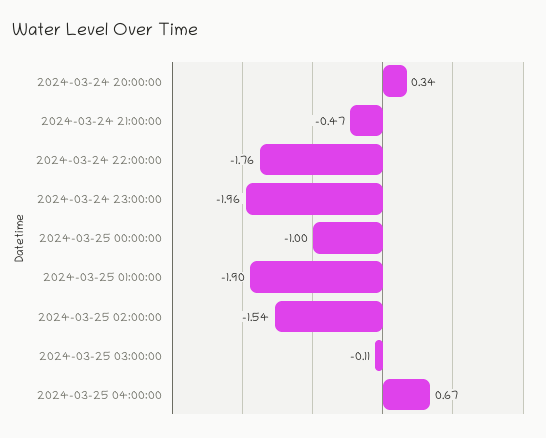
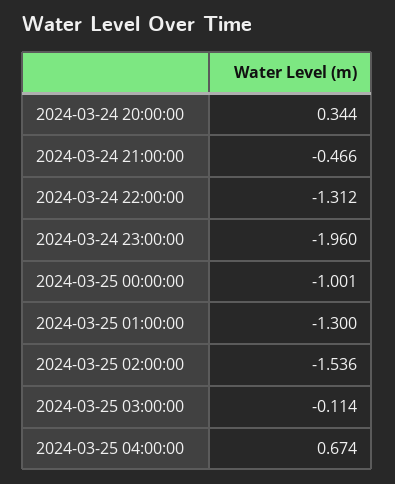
2024-03-24 22:00:00: -1.76 -> -1.312
2024-03-25 01:00:00: -1.9 -> -1.3

